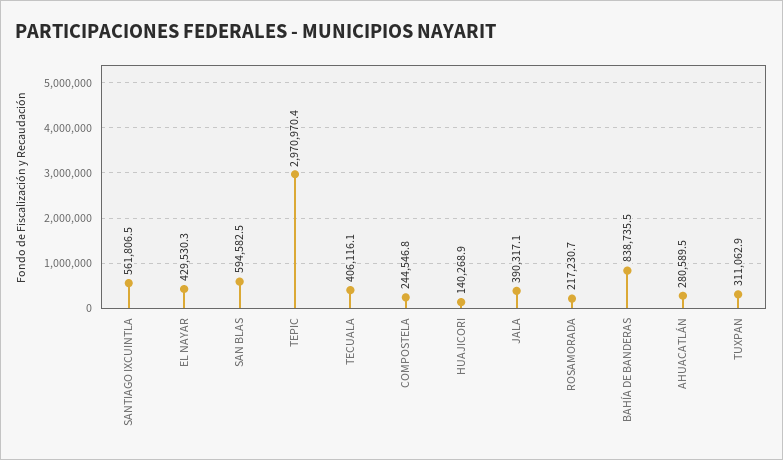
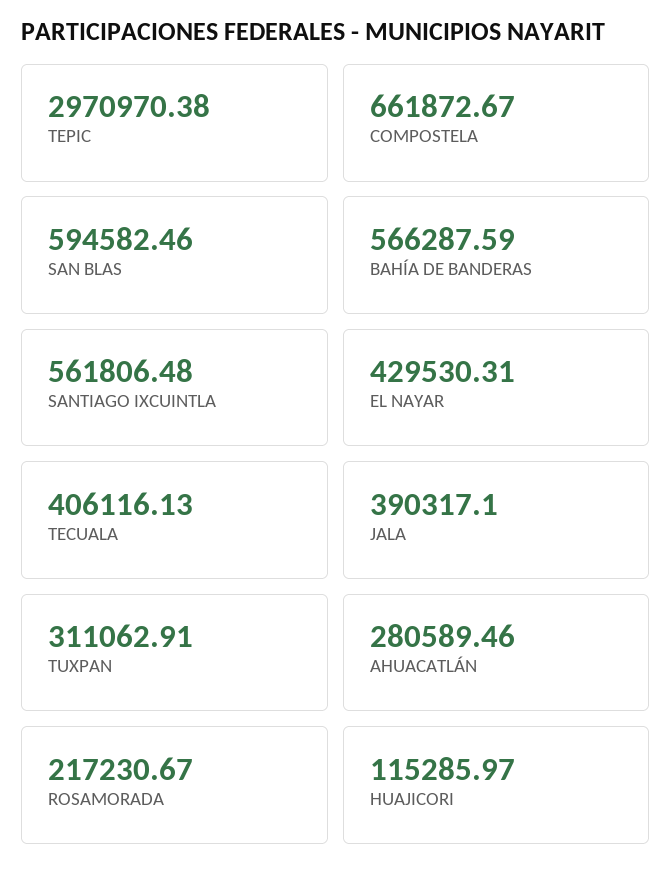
COMPOSTELA: 244546.8 -> 661872.67
HUAJICORI: 140268.9 -> 115285.97
BAHÍA DE BANDERAS: 838735.5 -> 566287.59

